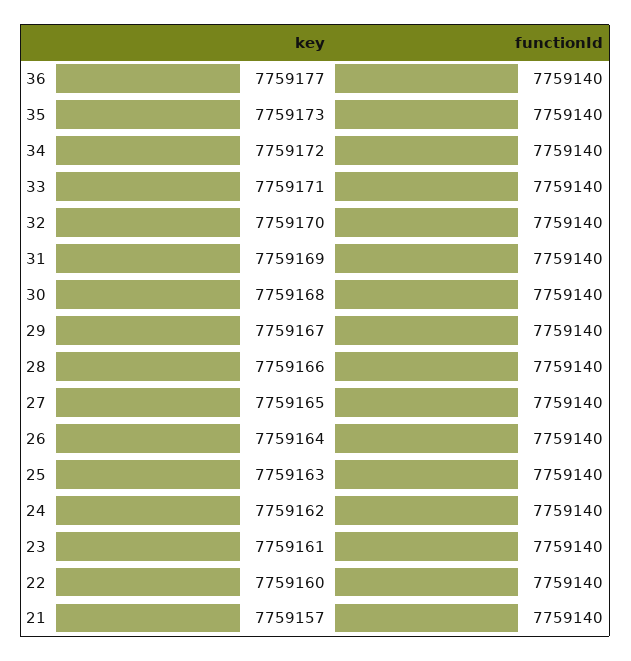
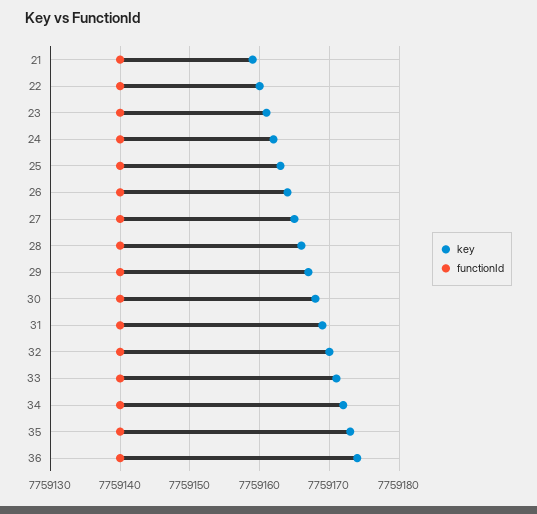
key, 36: 7759177 -> 7759174
key, 21: 7759157 -> 7759159

